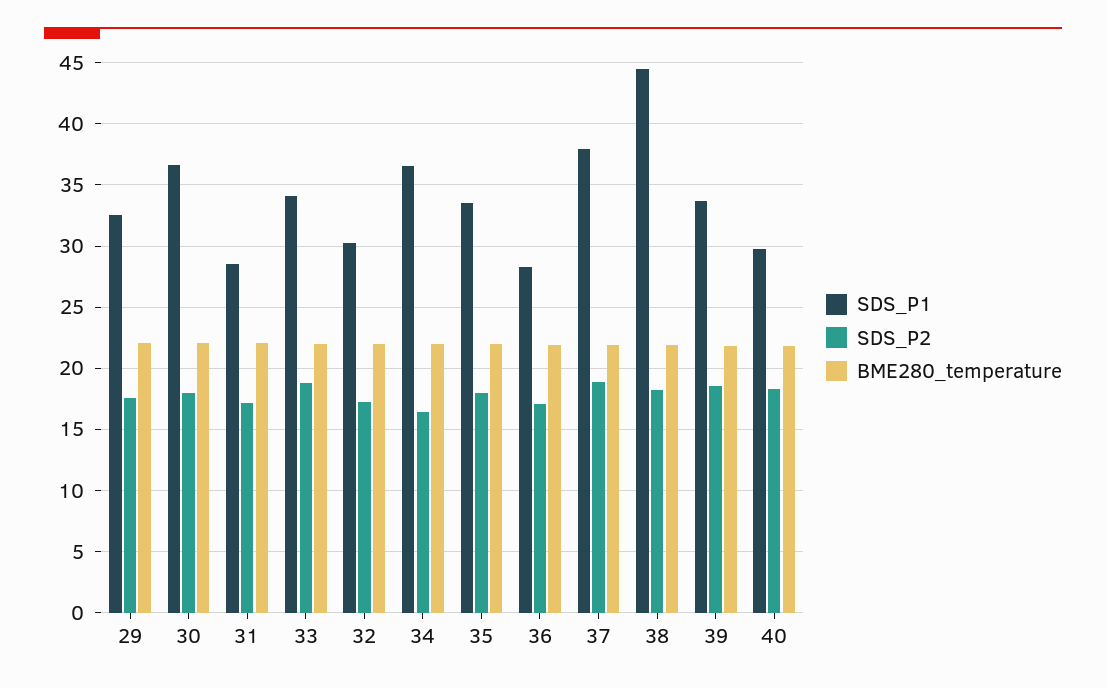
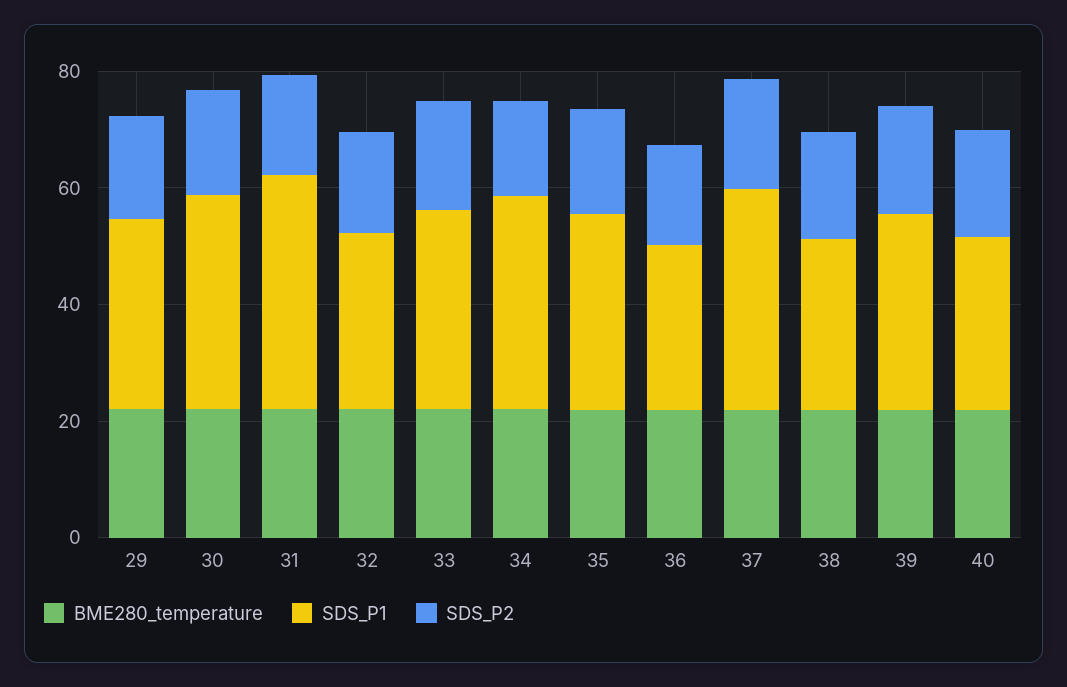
SDS_P1, 31: 28.5 -> 40
SDS_P1, 38: 44.5 -> 30

